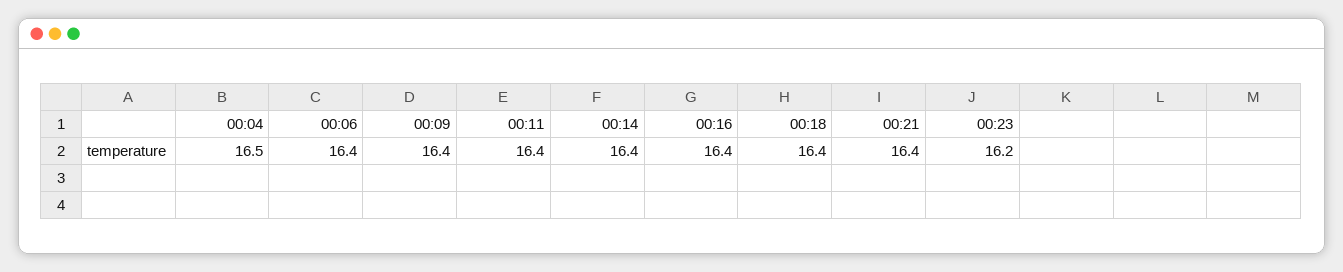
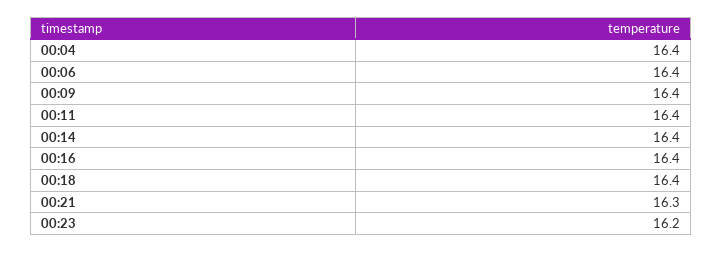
00:04: 16.5 -> 16.4
00:21: 16.4 -> 16.3

